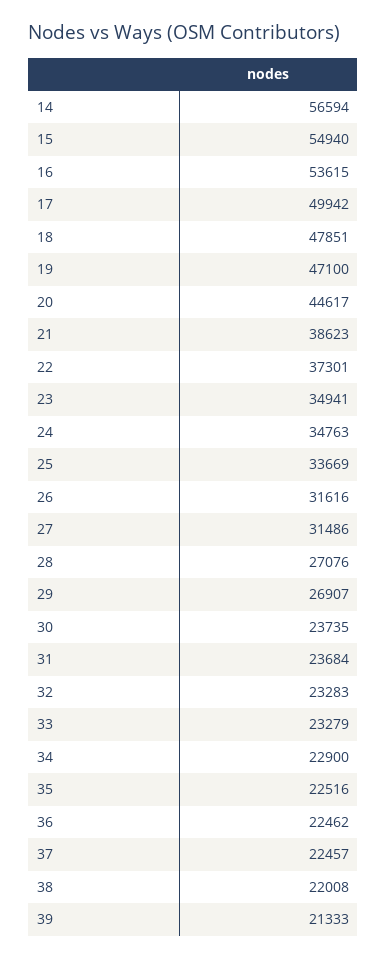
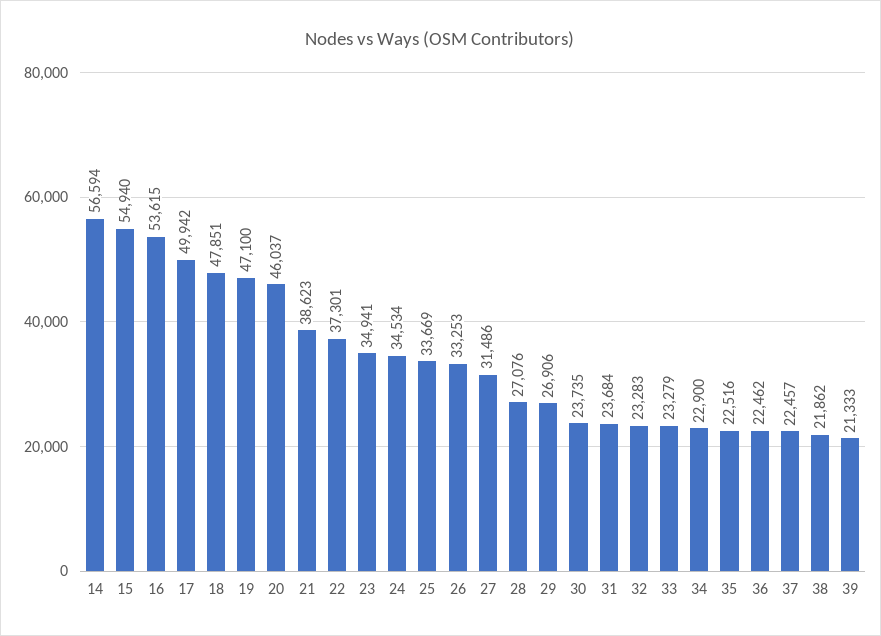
20: 44617 -> 46037
24: 34763 -> 34534
26: 31616 -> 33253
29: 26907 -> 26906
38: 22008 -> 21862

